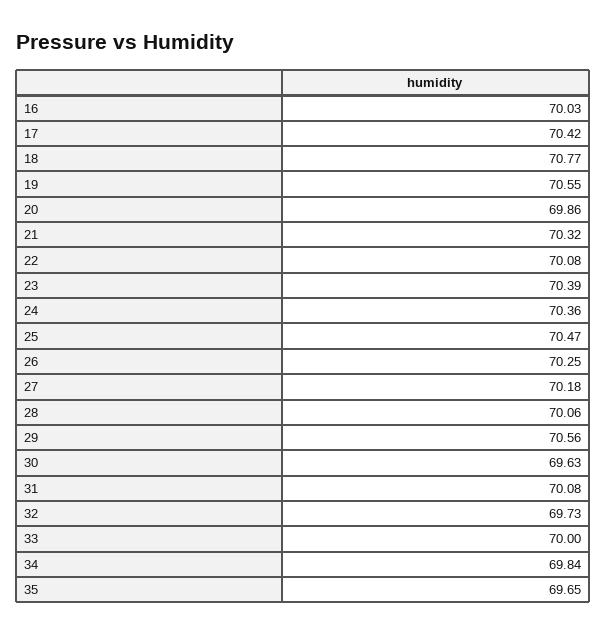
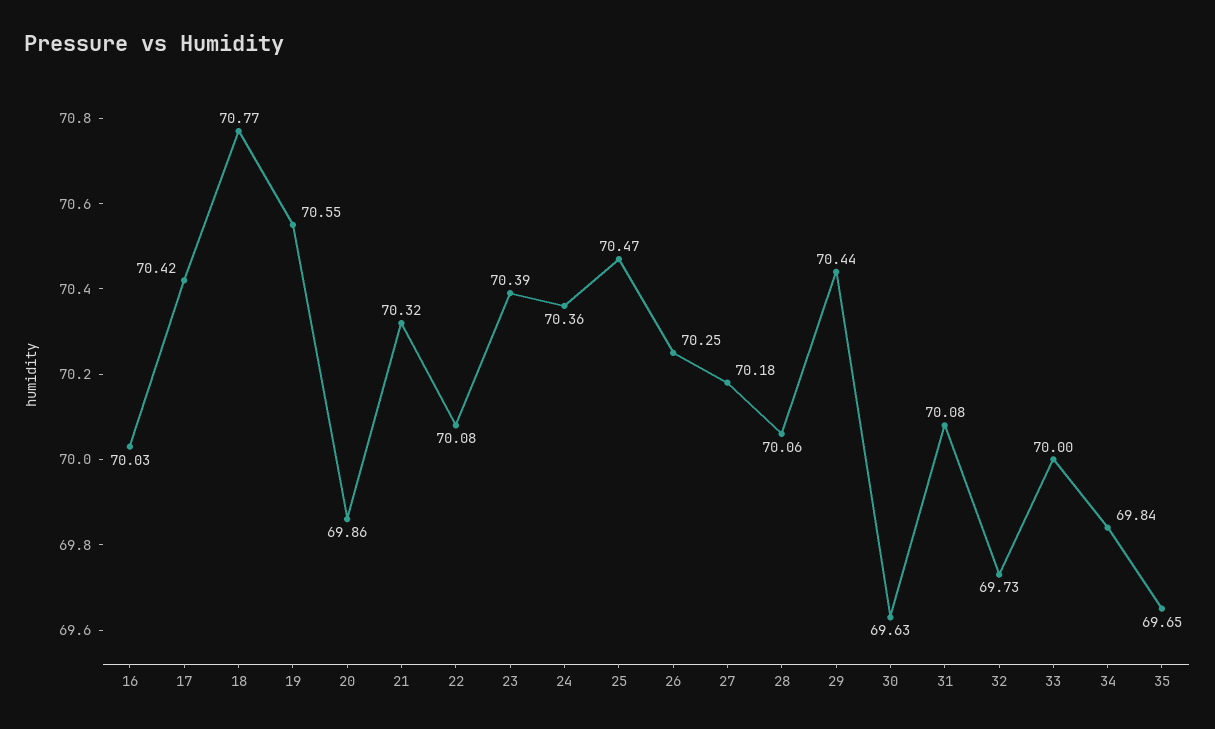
29: 70.56 -> 70.44

